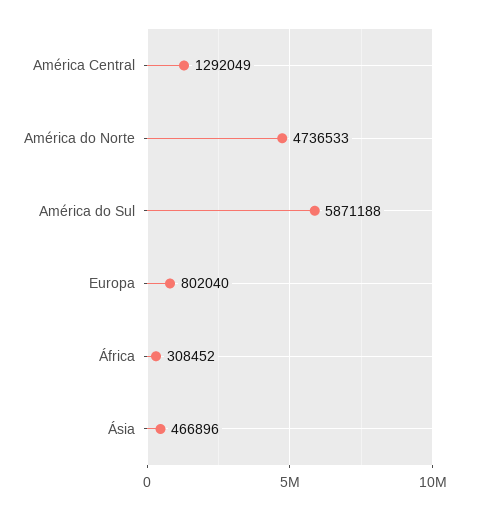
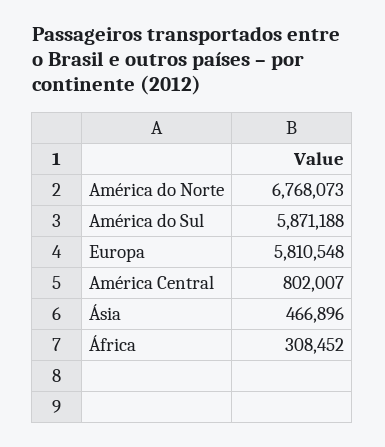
América Central: 1292049 -> 802007
América do Norte: 4736533 -> 6768073
Europa: 802040 -> 5810548

